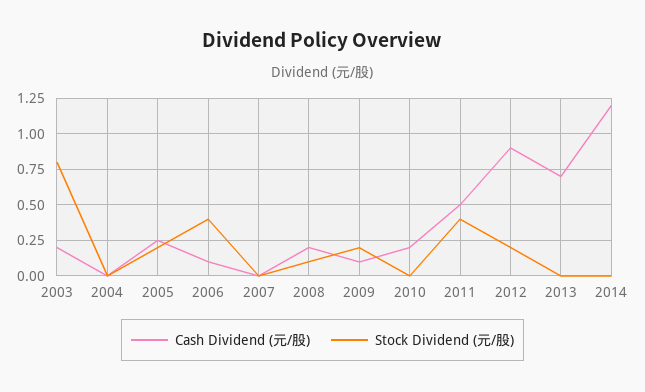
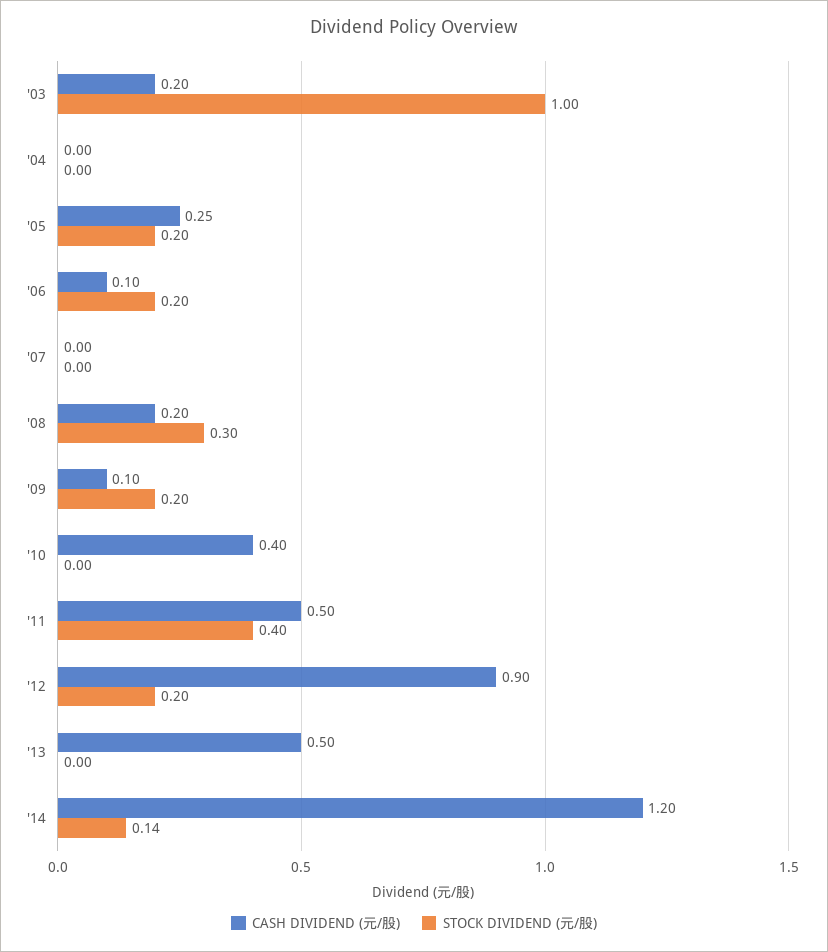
Stock Dividend (元/股), 2003: 0.8 -> 1
Stock Dividend (元/股), 2006: 0.4 -> 0.2
Stock Dividend (元/股), 2008: 0.1 -> 0.3
Cash Dividend (元/股), 2010: 0.2 -> 0.4
Cash Dividend (元/股), 2013: 0.7 -> 0.5
Stock Dividend (元/股), 2014: 0 -> 0.14

